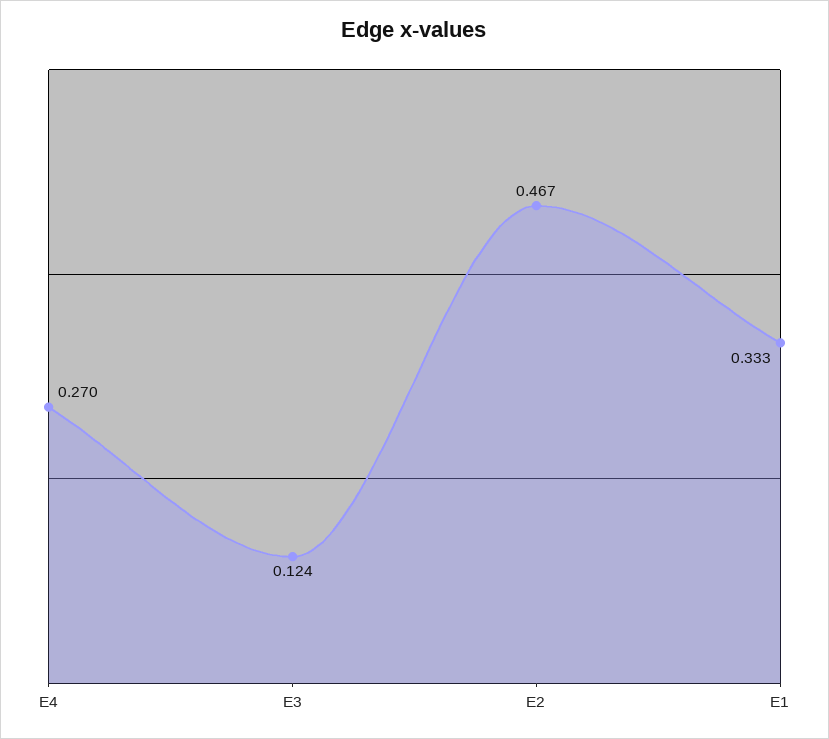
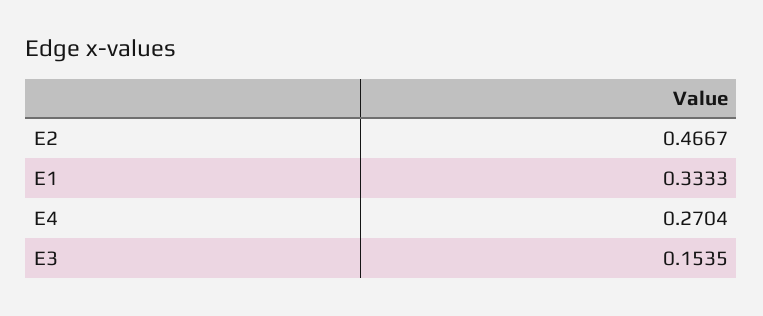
E3: 0.124 -> 0.1535

